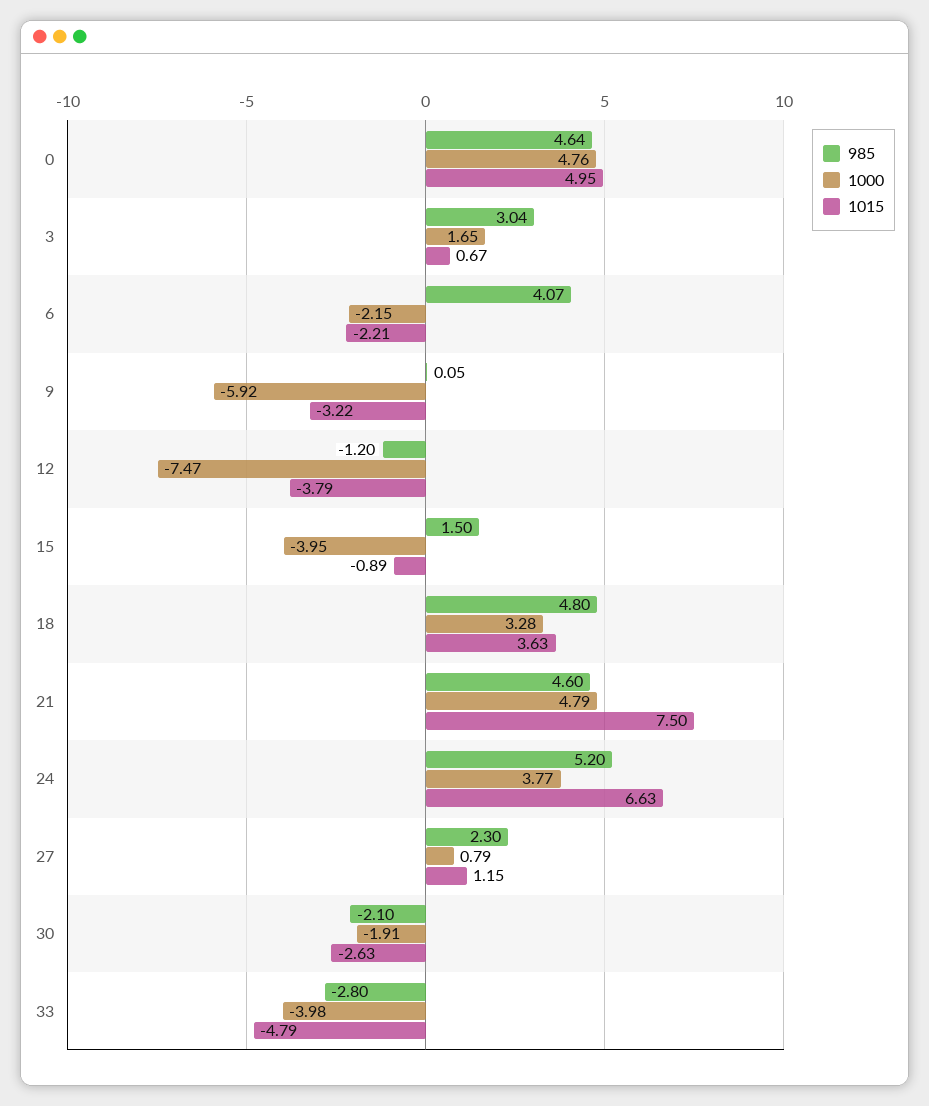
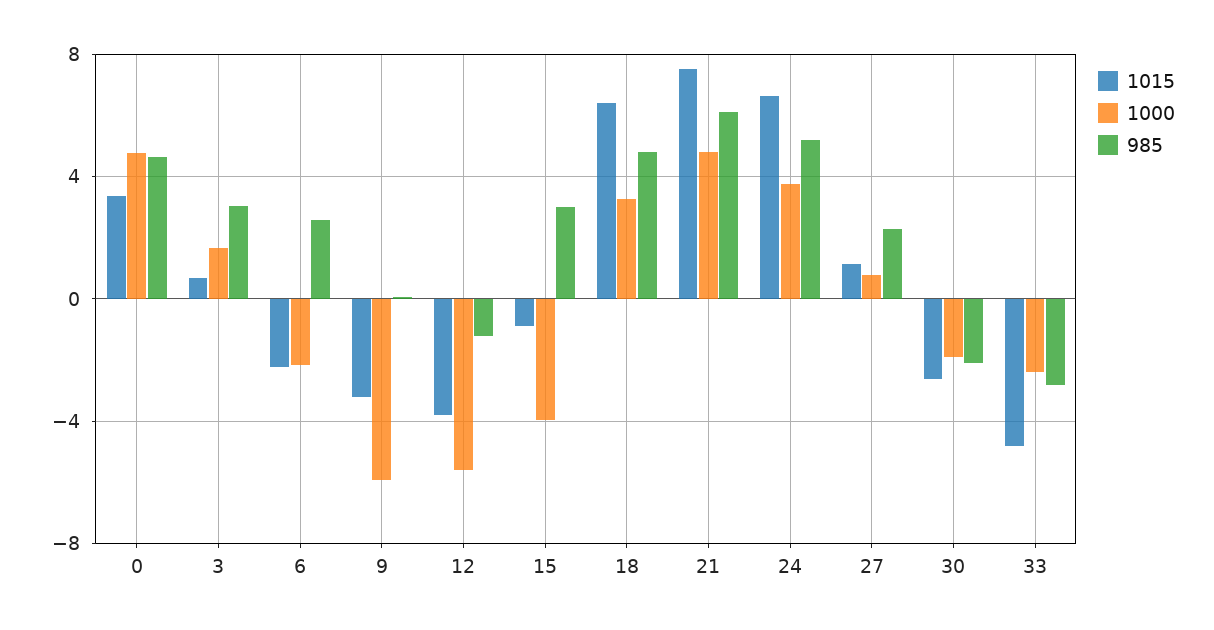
1015, 0: 4.95 -> 3.5
985, 6: 4.07 -> 2.5
1000, 12: -7.47 -> -5.5
985, 15: 1.5 -> 3
1015, 18: 3.63 -> 6.5
985, 21: 4.6 -> 6
1000, 33: -3.98 -> -2.5

